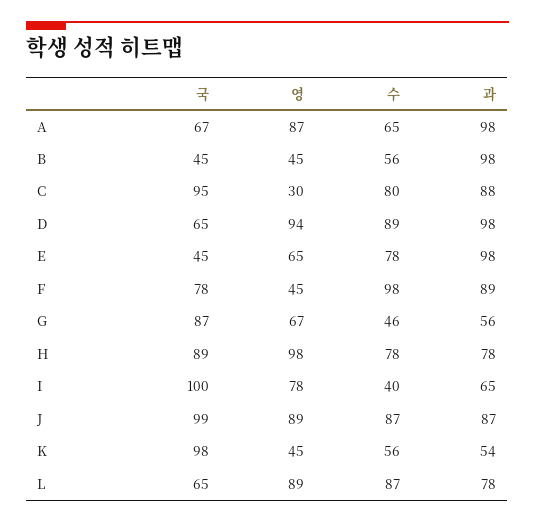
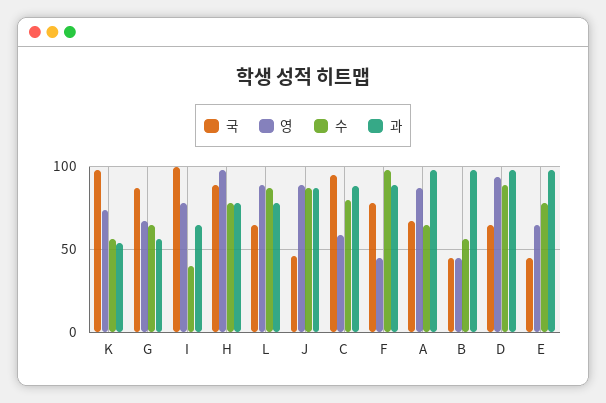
영, C: 30 -> 60
수, G: 46 -> 65
국, J: 99 -> 45
영, K: 45 -> 75

